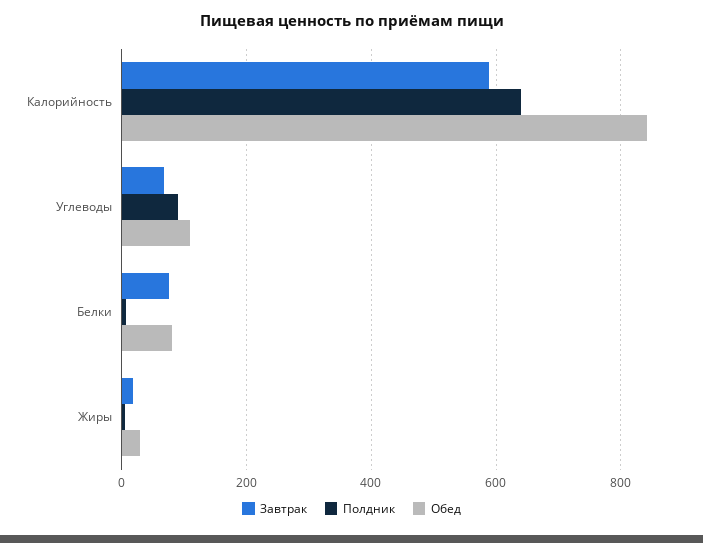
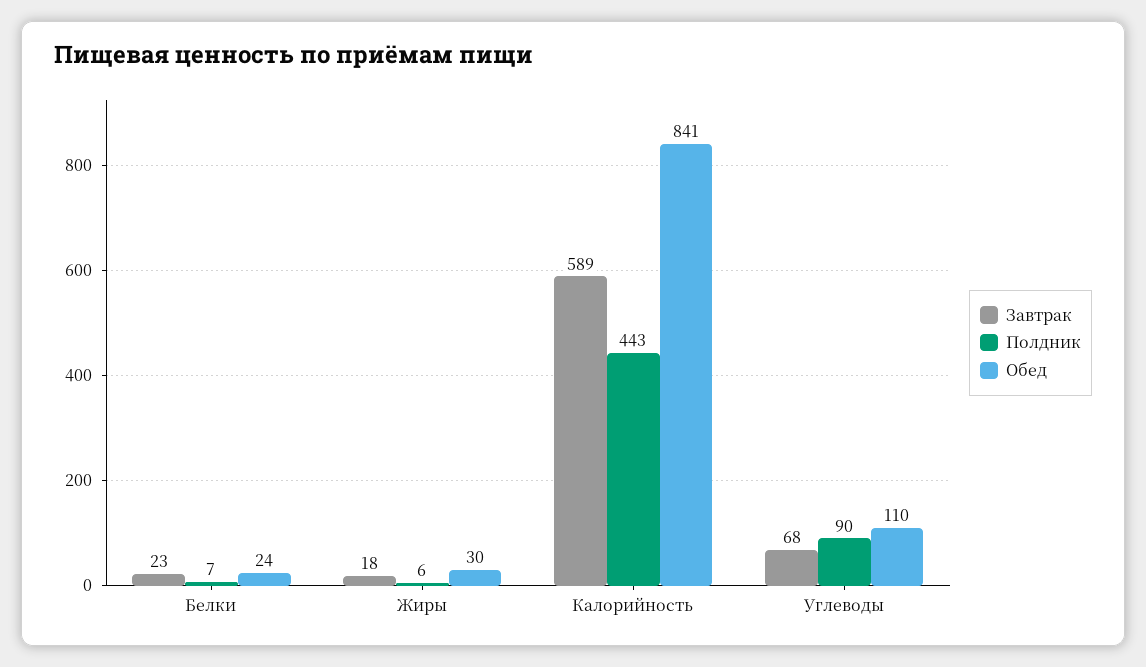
Полдник, Калорийность: 640 -> 443
Завтрак, Белки: 80 -> 23
Обед, Белки: 80 -> 24

